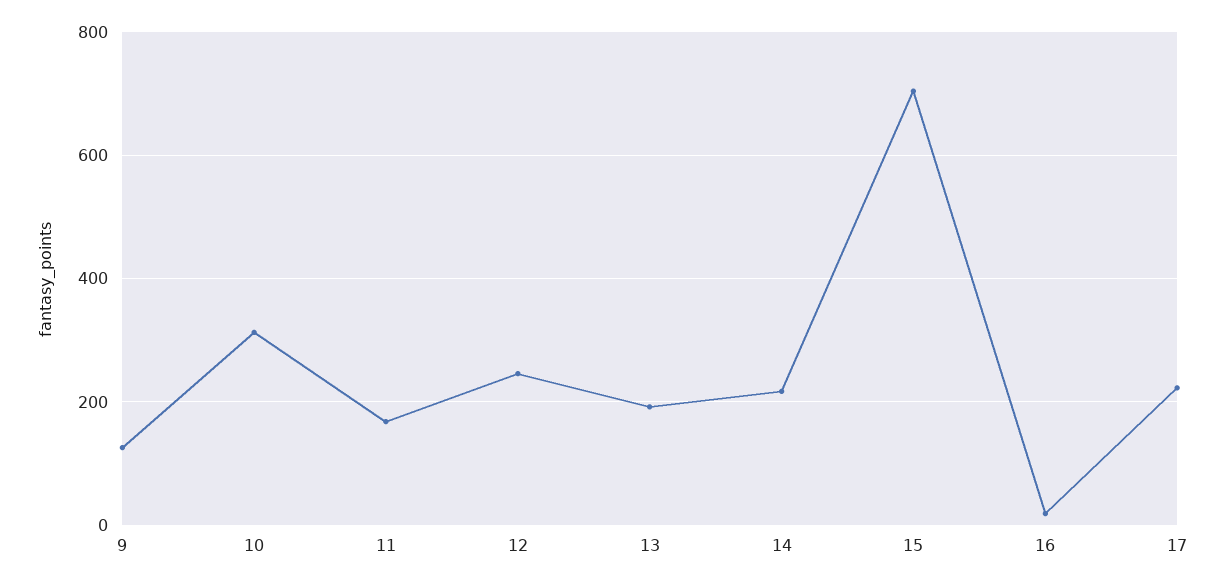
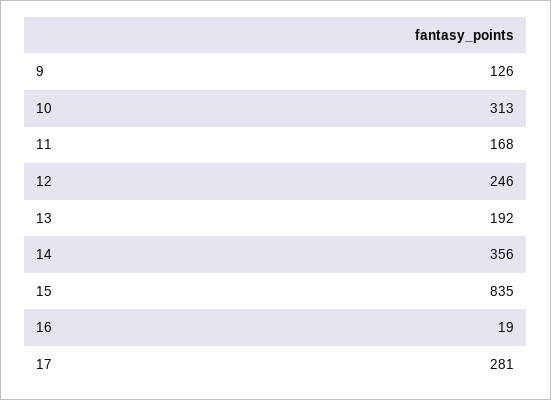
14: 220 -> 356
15: 700 -> 835
17: 220 -> 281

